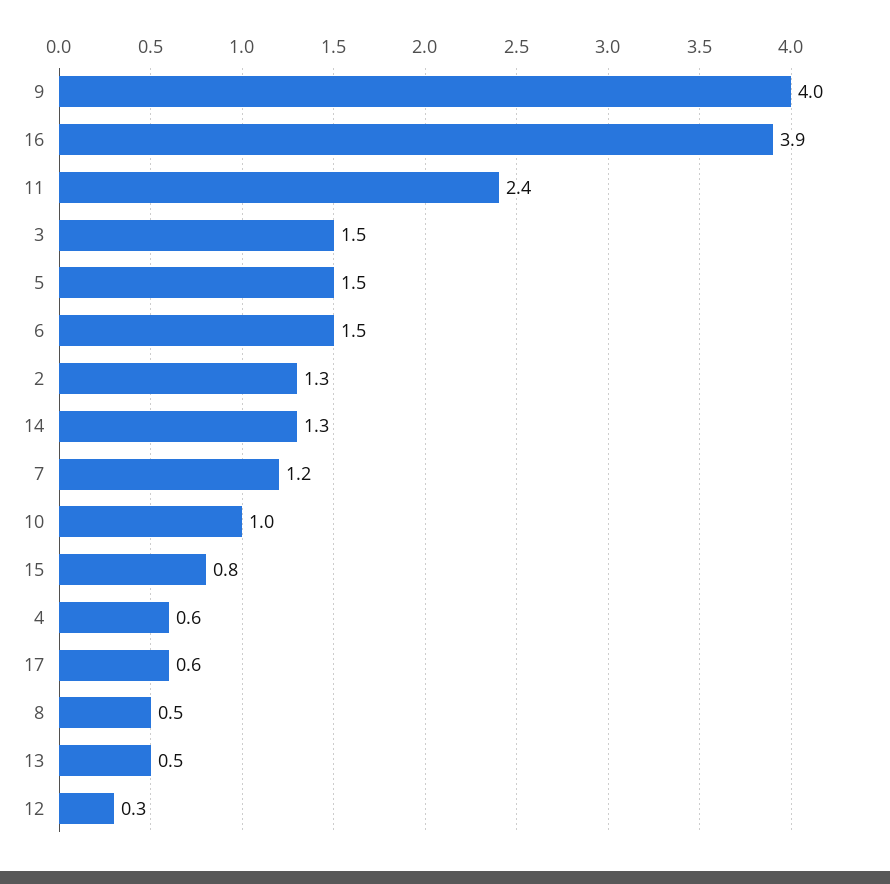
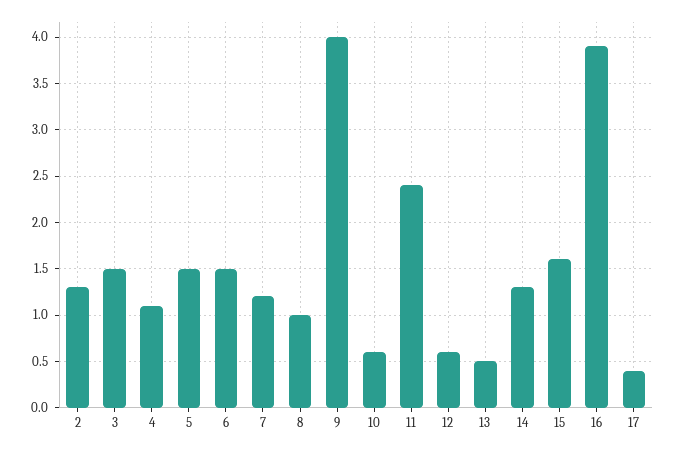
10: 1 -> 0.6
15: 0.8 -> 1.6
4: 0.6 -> 1.1
17: 0.6 -> 0.4
8: 0.5 -> 1
12: 0.3 -> 0.6

